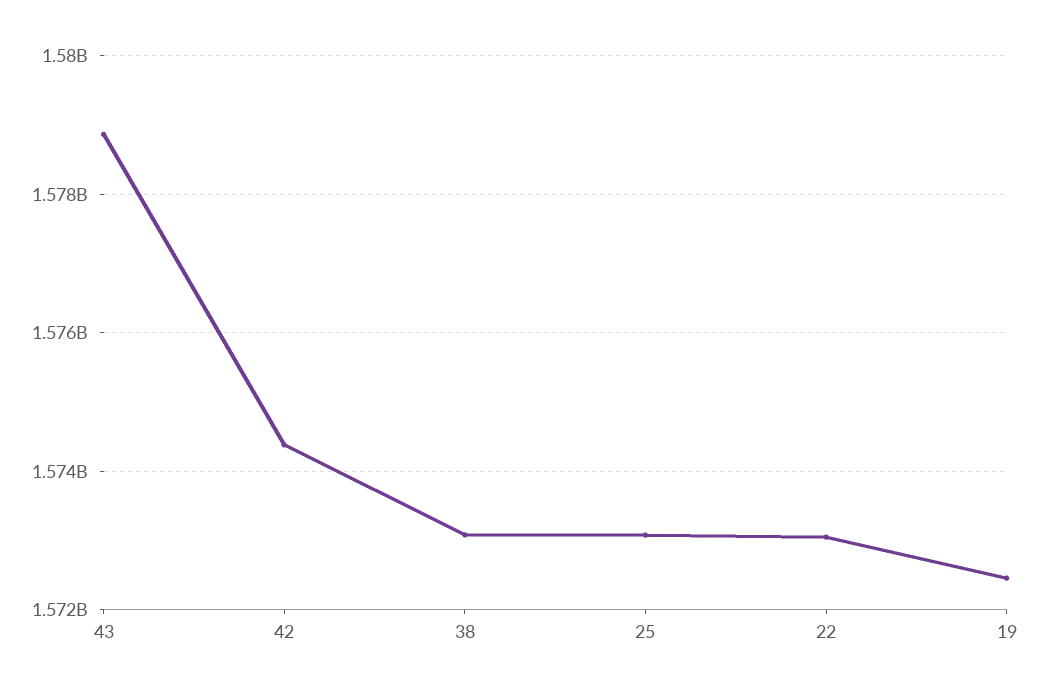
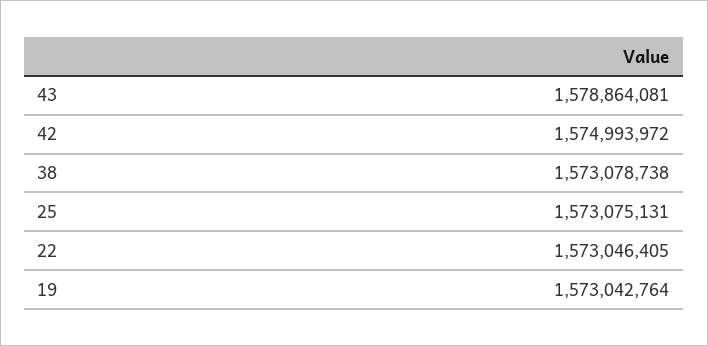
42: 1574400000 -> 1574993972
19: 1572400000 -> 1573042764

